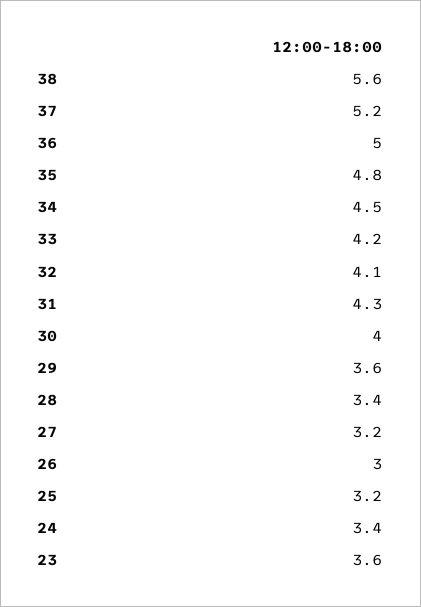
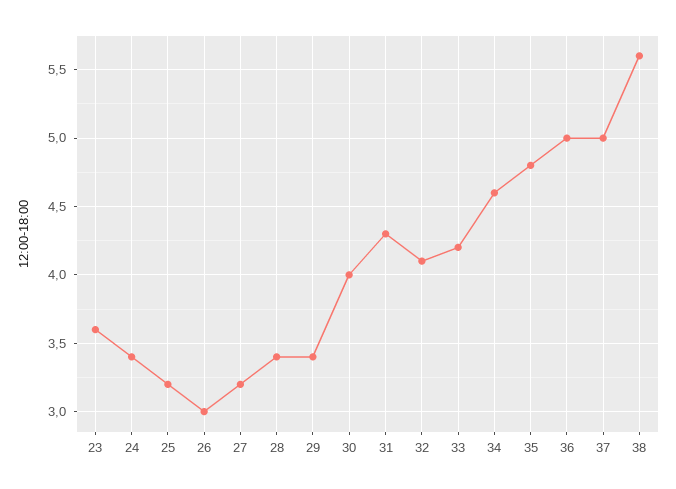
37: 5.2 -> 5
34: 4.5 -> 4.6
29: 3.6 -> 3.4

